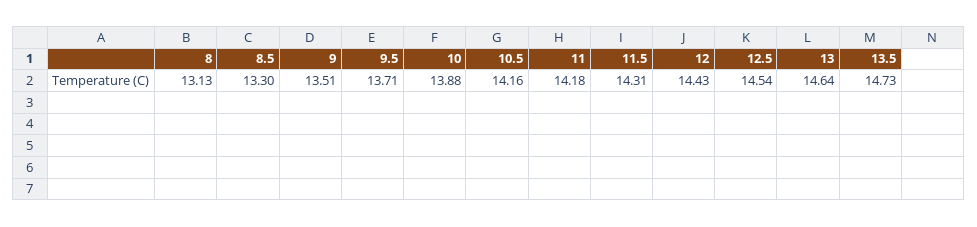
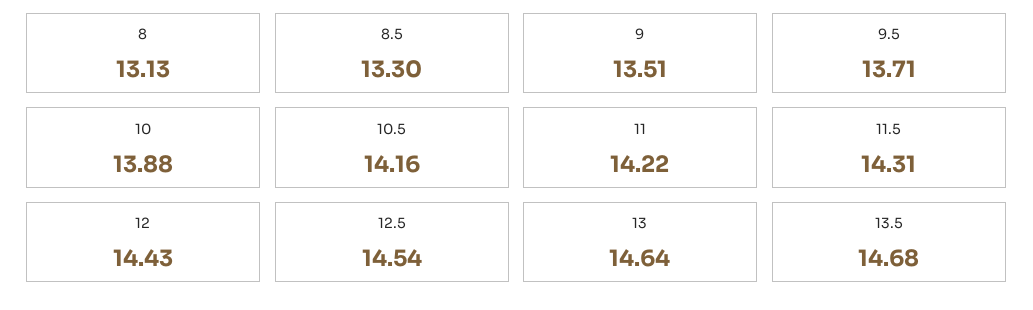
11: 14.18 -> 14.22
13.5: 14.73 -> 14.68

